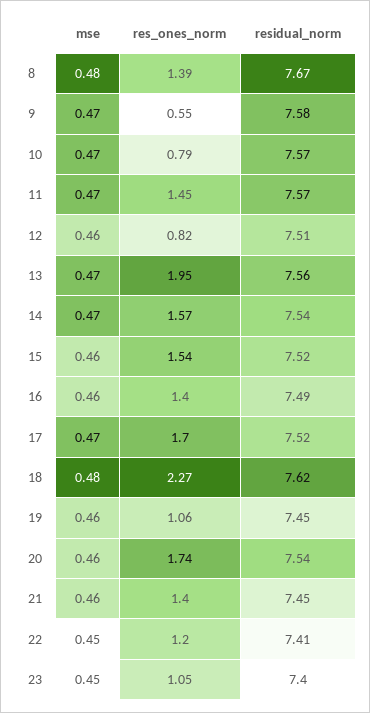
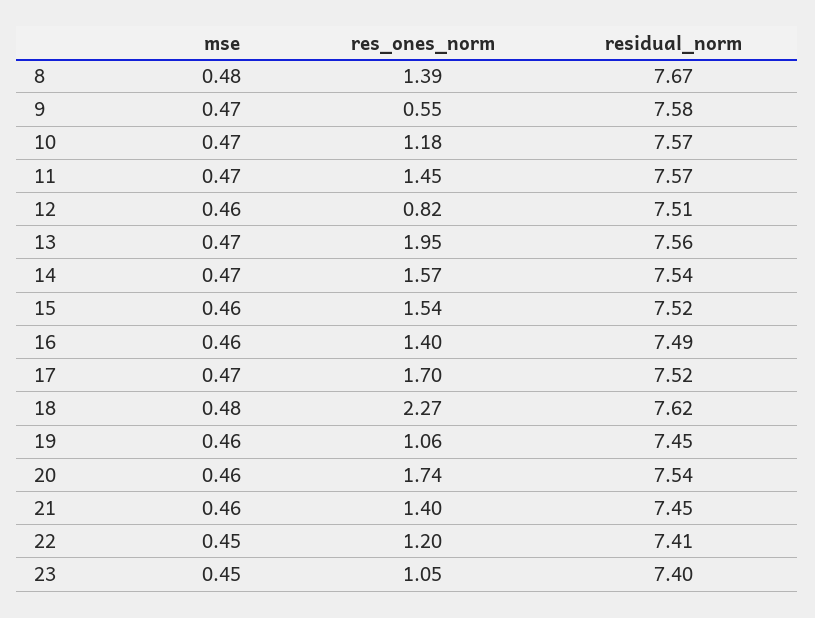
res_ones_norm, 10: 0.79 -> 1.18

